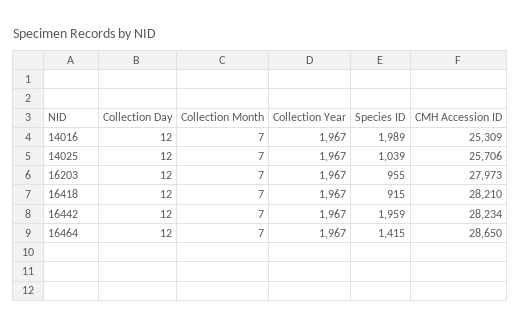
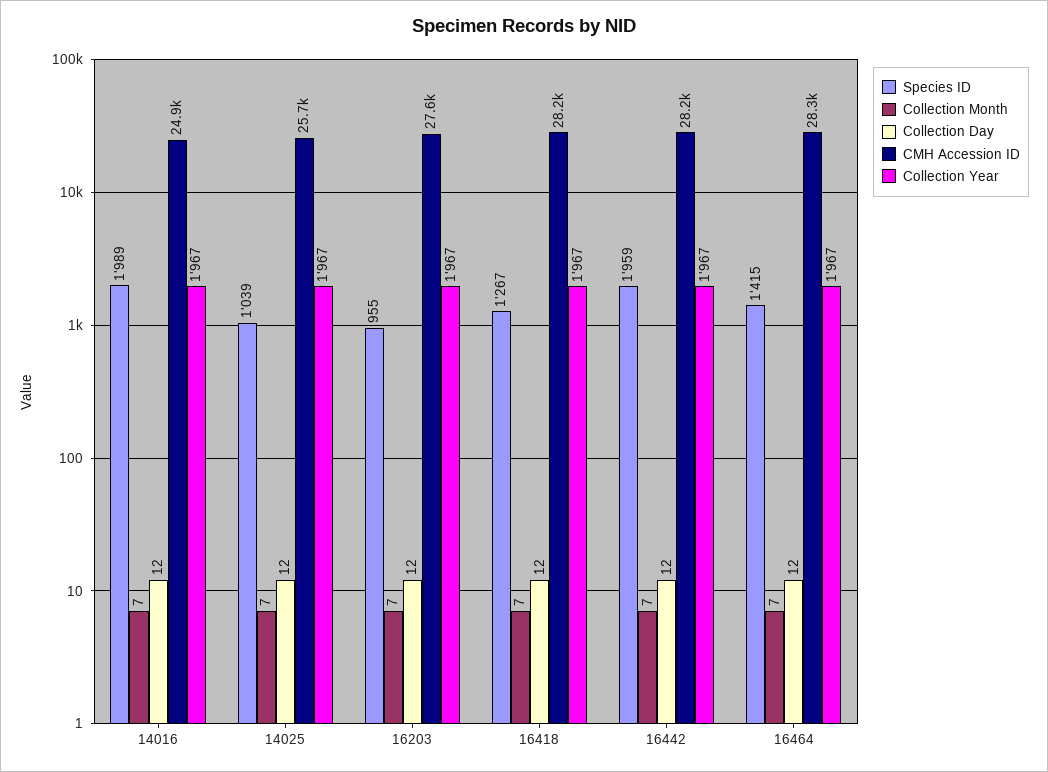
CMH Accession ID, 14016: 25309 -> 24900
CMH Accession ID, 16203: 27973 -> 27600
Species ID, 16418: 915 -> 1267
CMH Accession ID, 16464: 28650 -> 28300

